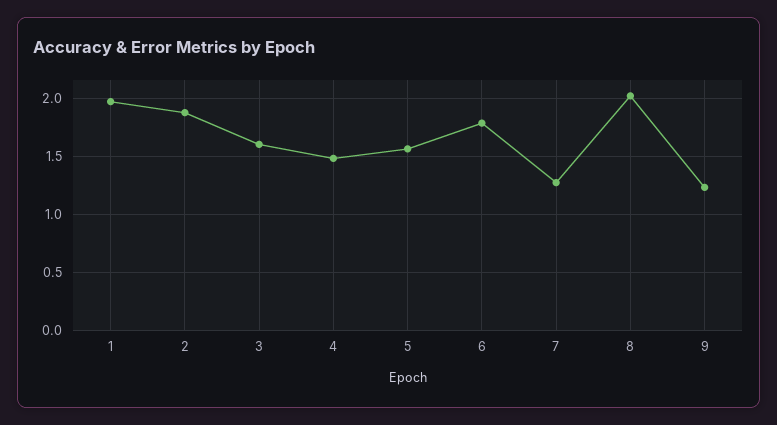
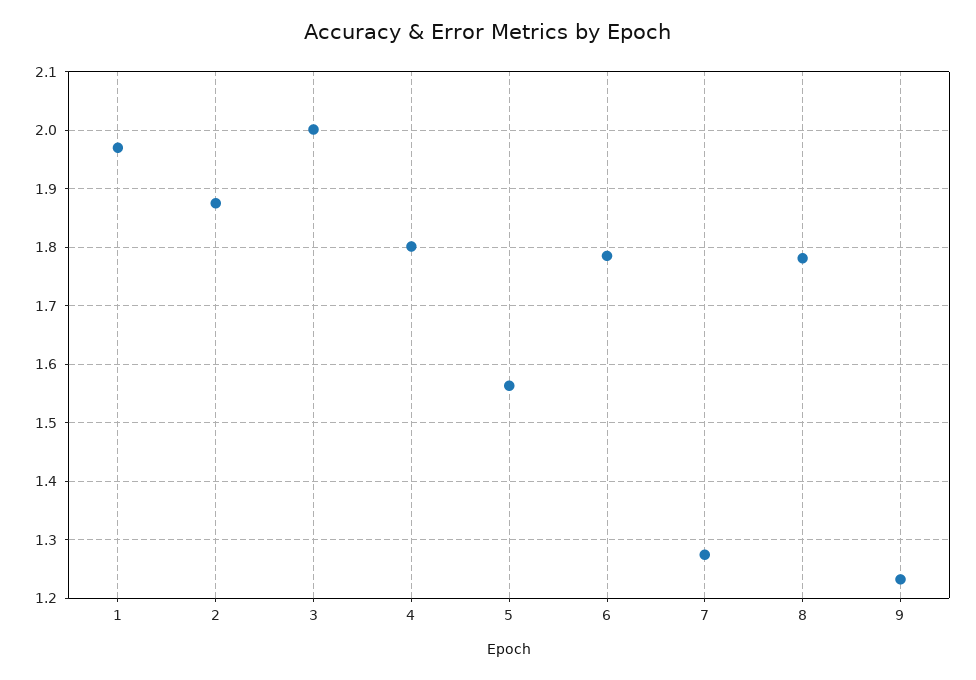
3: 1.6 -> 2
4: 1.5 -> 1.8
8: 2 -> 1.78

